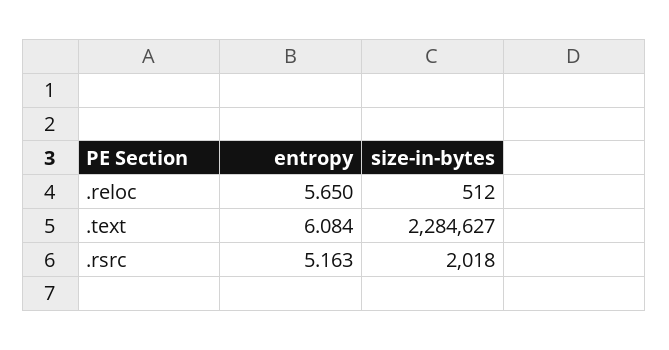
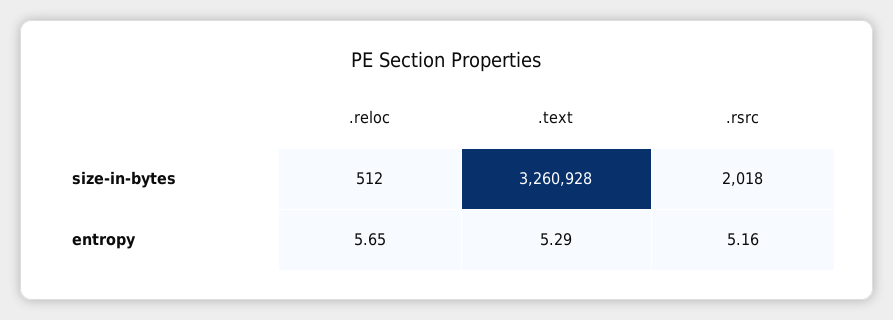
entropy, .text: 6.084 -> 5.29
size-in-bytes, .text: 2284627 -> 3260928

